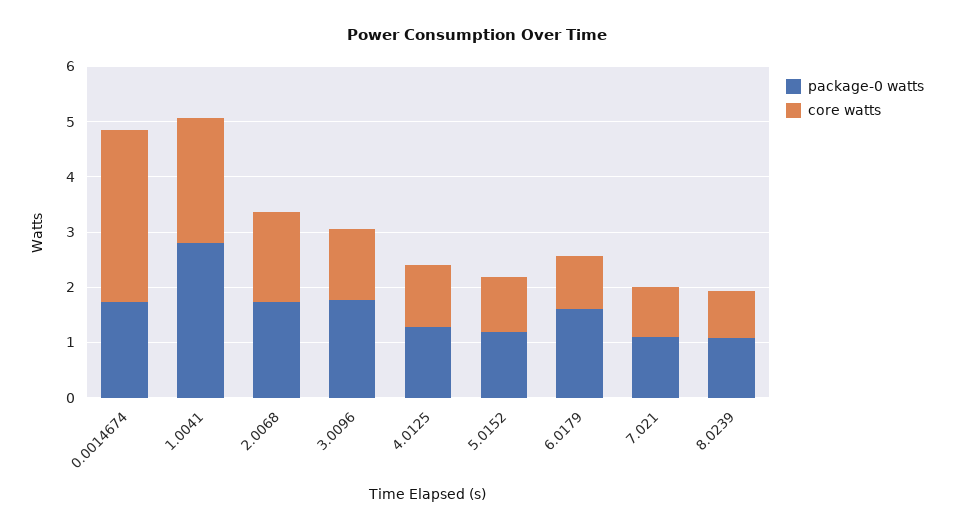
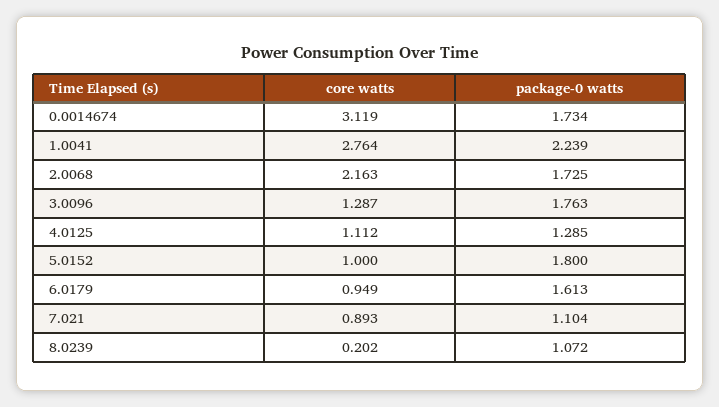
package-0 watts, 1.0041: 2.8 -> 2.239
core watts, 1.0041: 2.2 -> 2.764
core watts, 2.0068: 1.6 -> 2.163
package-0 watts, 5.0152: 1.2 -> 1.8
core watts, 8.0239: 0.8 -> 0.202

